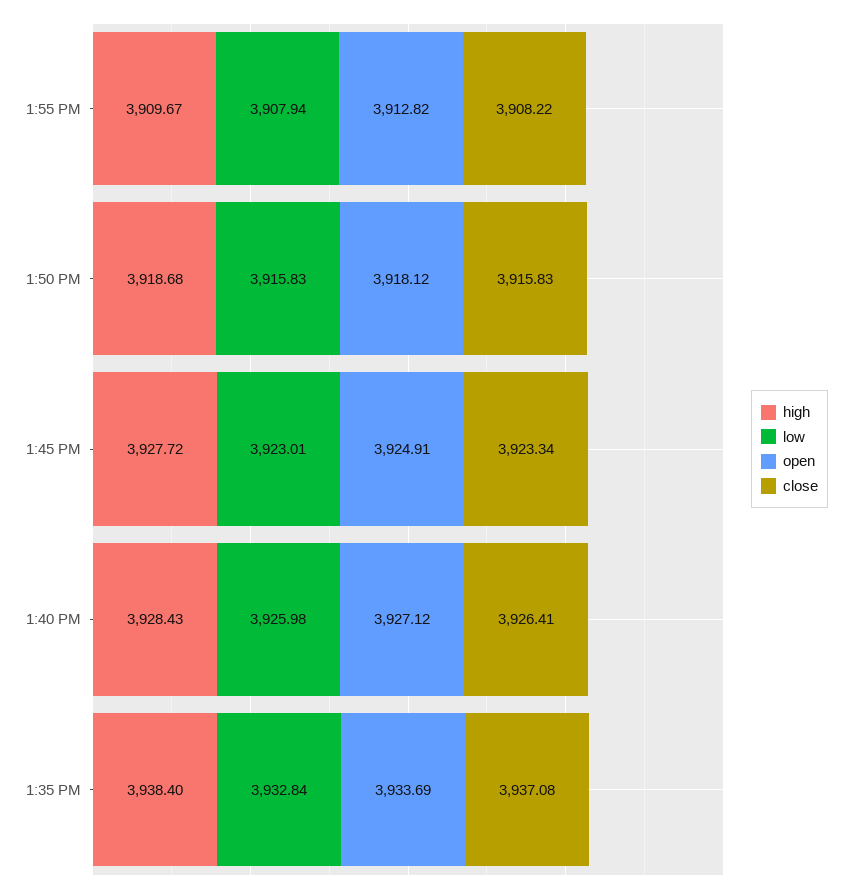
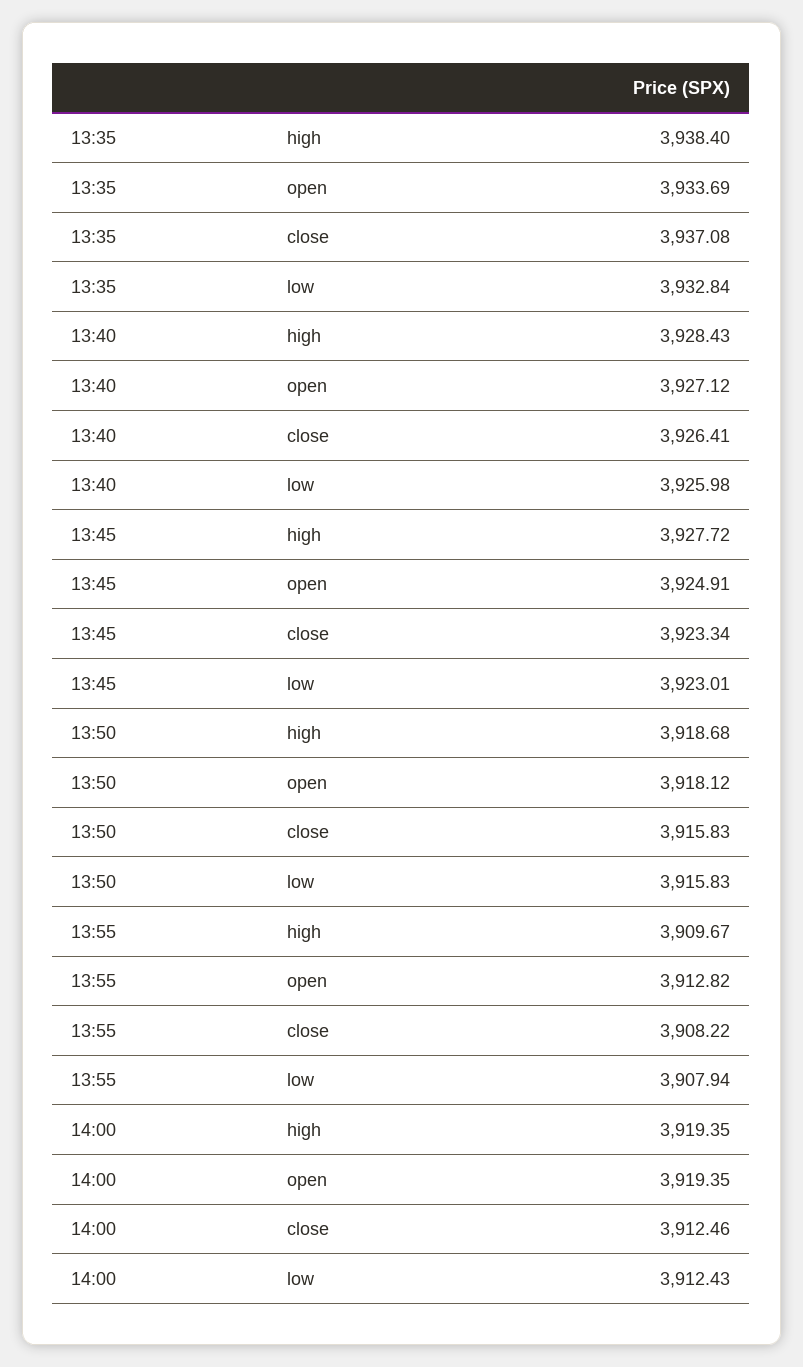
high, 14:00: none -> 3919.35
open, 14:00: none -> 3919.35
close, 14:00: none -> 3912.46
low, 14:00: none -> 3912.43

